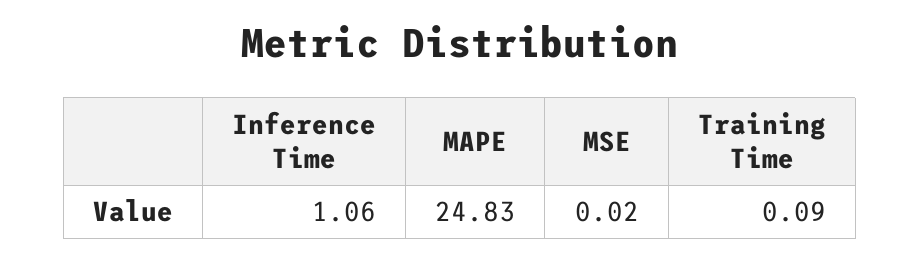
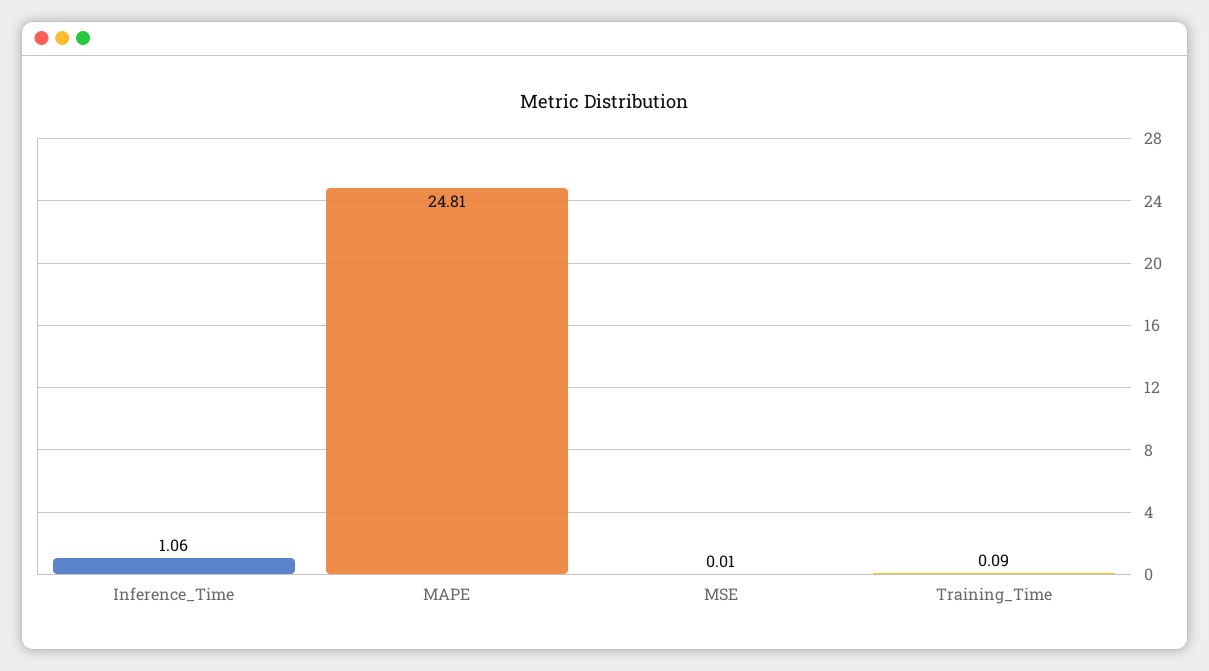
MAPE: 24.83 -> 24.81
MSE: 0.02 -> 0.01

